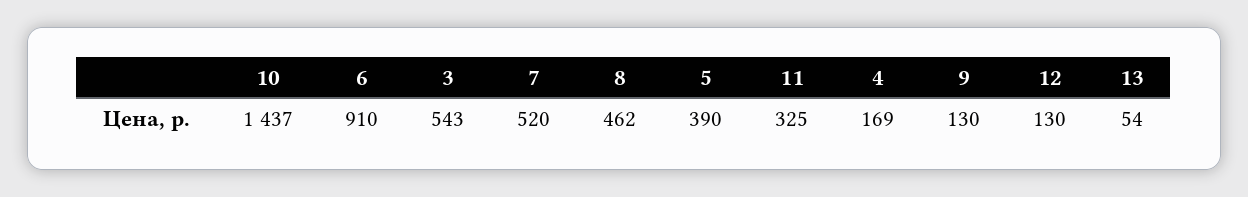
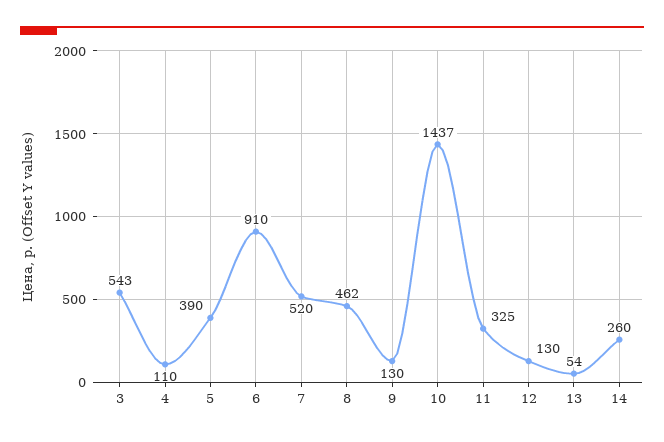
4: 169 -> 110
14: none -> 260

